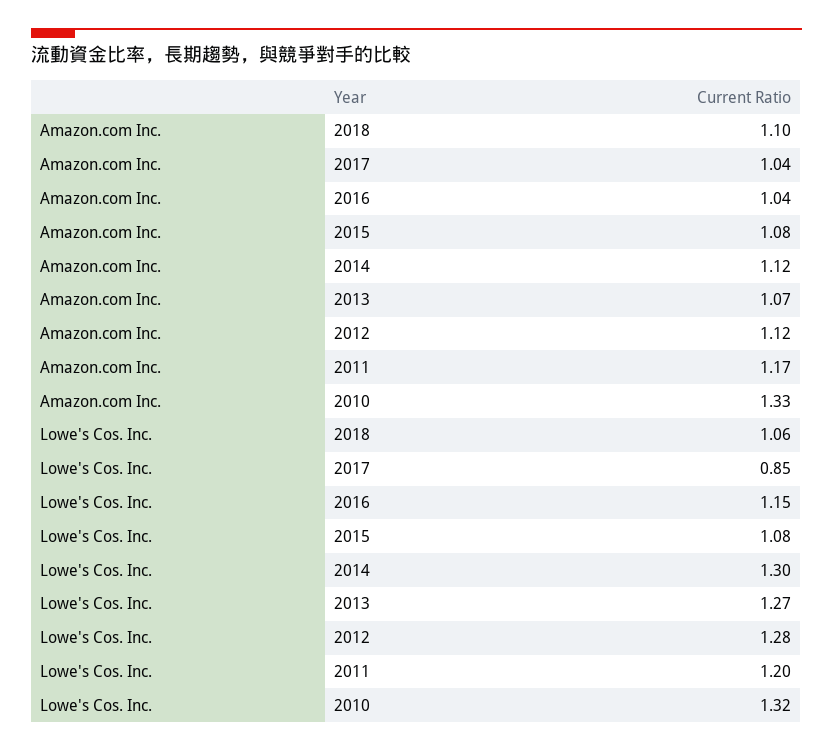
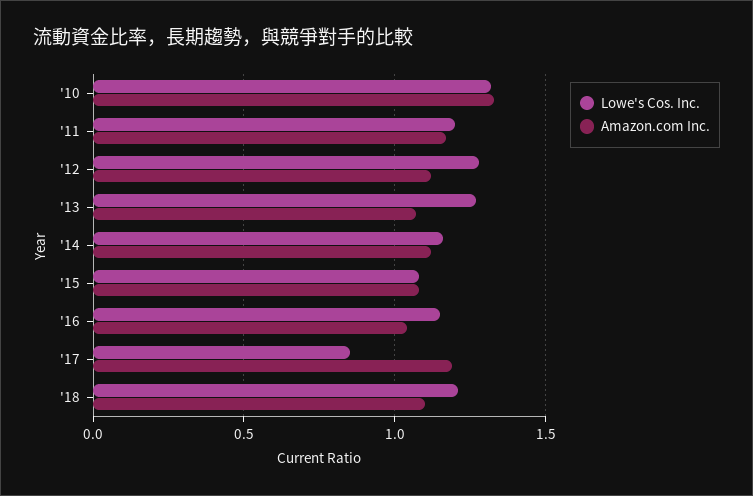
Amazon.com Inc., 2017: 1.04 -> 1.2
Lowe's Cos. Inc., 2018: 1.06 -> 1.2
Lowe's Cos. Inc., 2014: 1.3 -> 1.15

